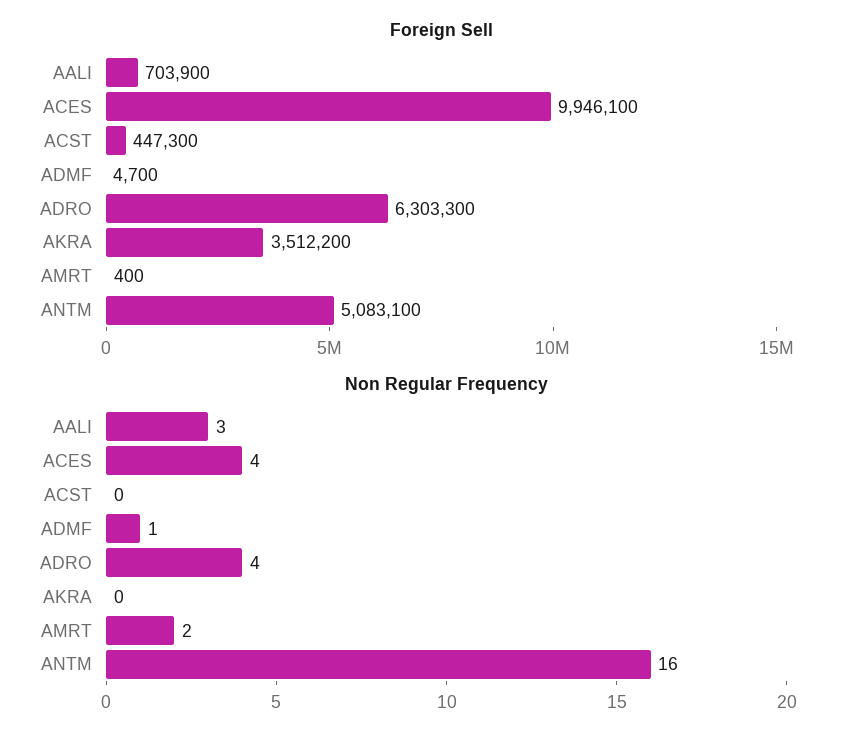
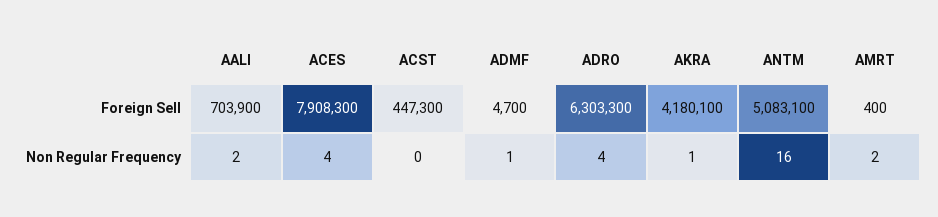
Foreign Sell, ACES: 9946100 -> 7908300
Foreign Sell, AKRA: 3512200 -> 4180100
Non Regular Frequency, AALI: 3 -> 2
Non Regular Frequency, AKRA: 0 -> 1

